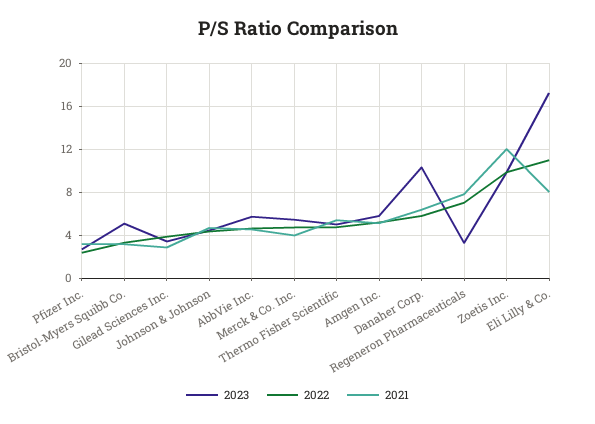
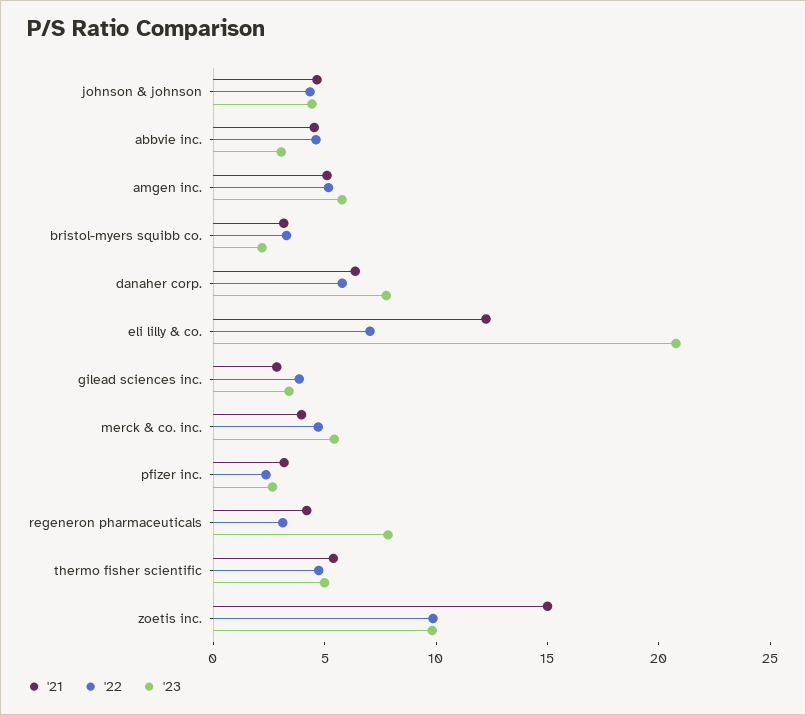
2023, Bristol-Myers Squibb Co.: 5 -> 2
2023, AbbVie Inc.: 6 -> 3
2023, Danaher Corp.: 10 -> 8
2023, Regeneron Pharmaceuticals: 3 -> 8
2022, Regeneron Pharmaceuticals: 7 -> 3
2021, Regeneron Pharmaceuticals: 8 -> 4
2021, Zoetis Inc.: 12 -> 15
2023, Eli Lilly & Co.: 17 -> 21
2022, Eli Lilly & Co.: 11 -> 7
2021, Eli Lilly & Co.: 8 -> 12

